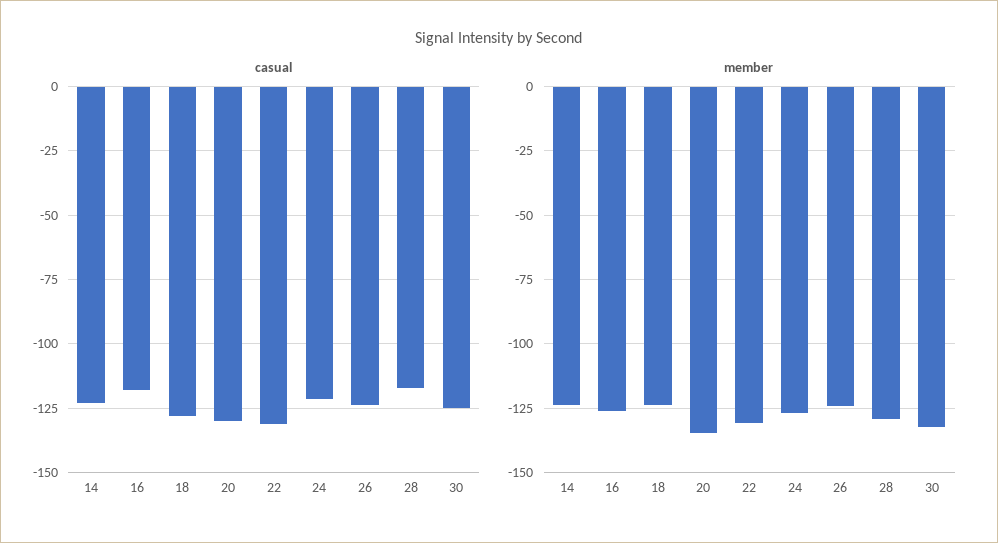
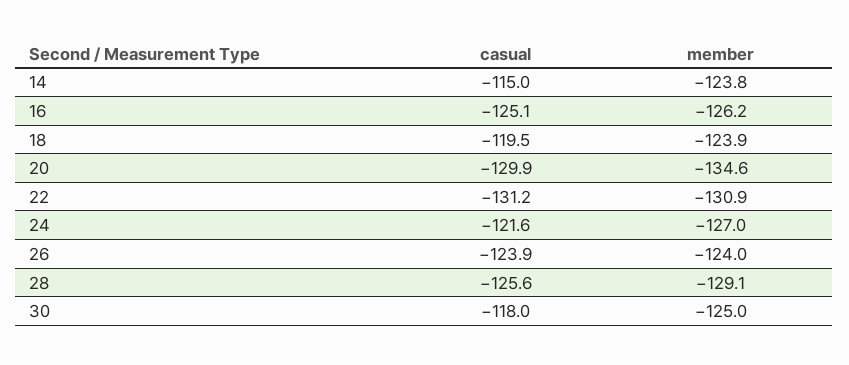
casual, 14: -122.5 -> -115
casual, 16: -117.5 -> -125.1
casual, 18: -127.5 -> -119.5
casual, 28: -117.5 -> -125.6
casual, 30: -125 -> -118
member, 30: -132.5 -> -125

